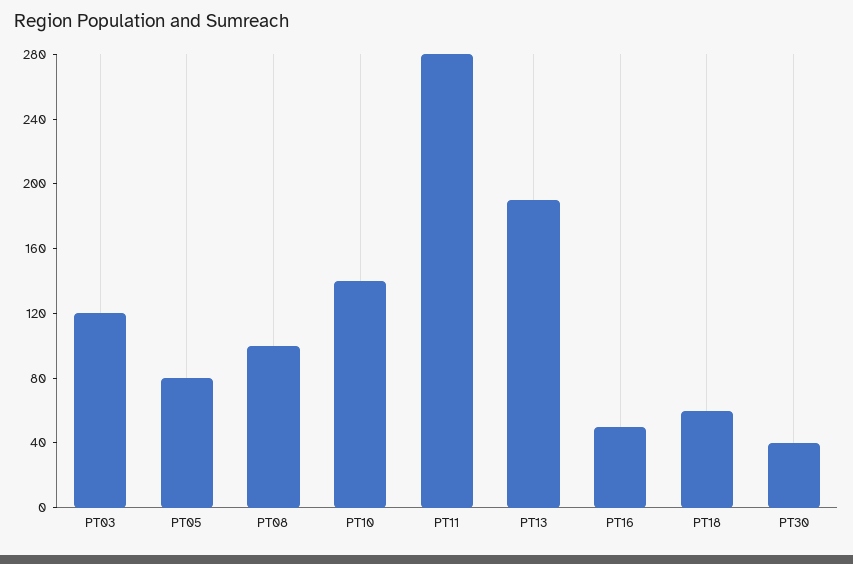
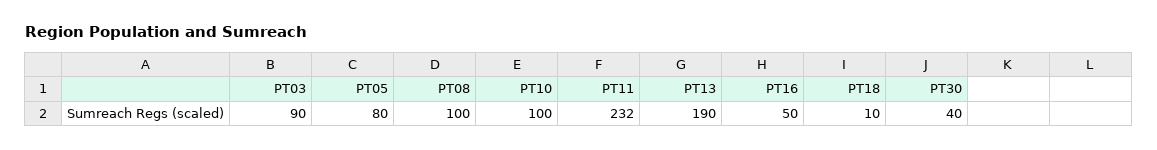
PT03: 120 -> 90
PT10: 140 -> 100
PT11: 280 -> 232
PT18: 60 -> 10

